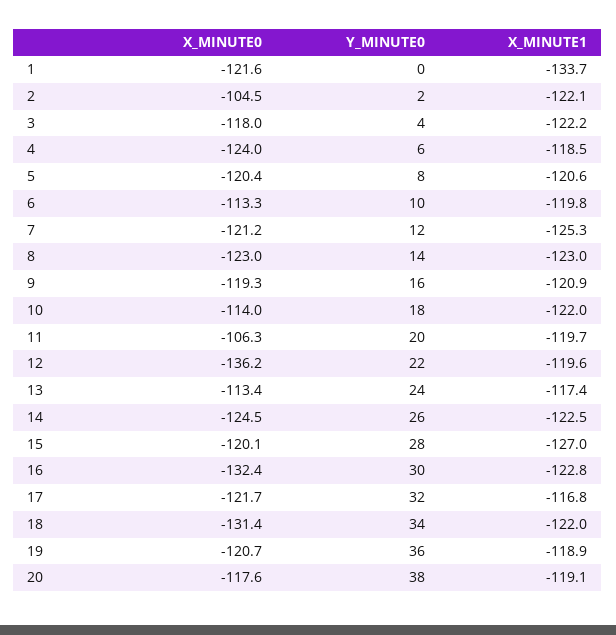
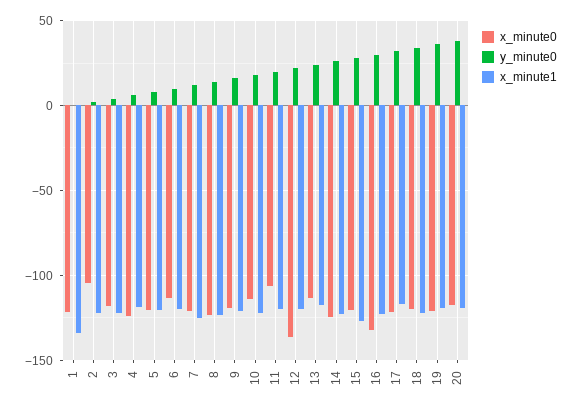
X_MINUTE0, 18: -131.4 -> -120

